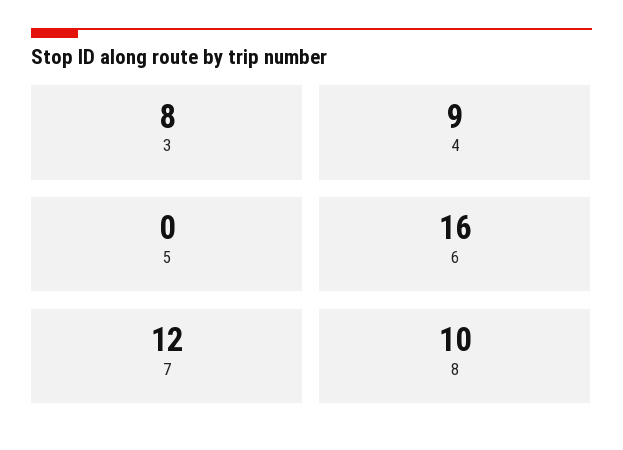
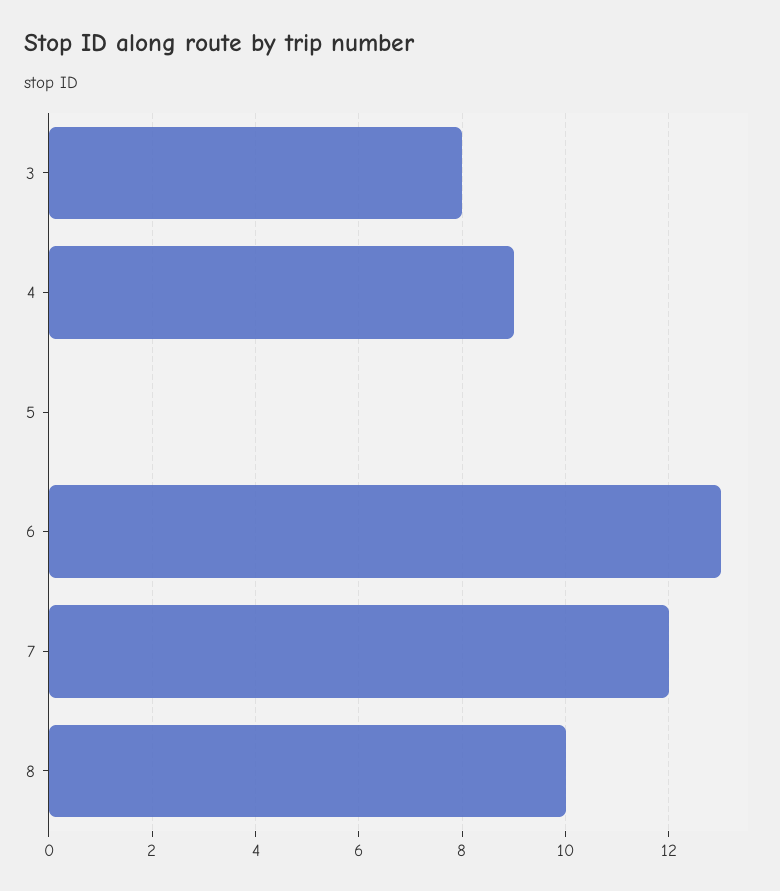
6: 16 -> 13

